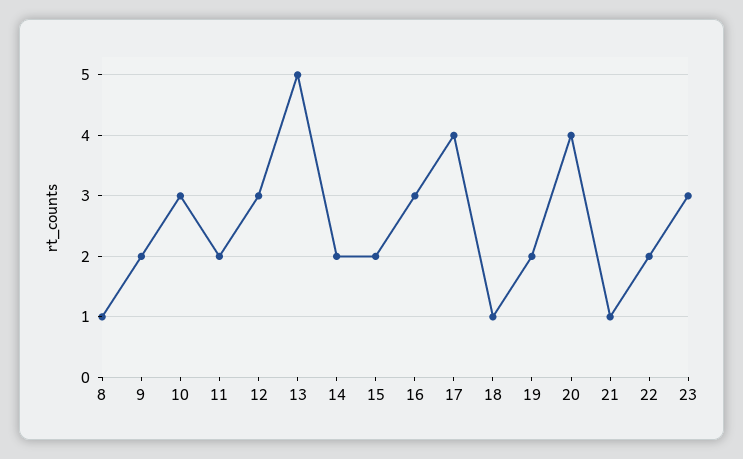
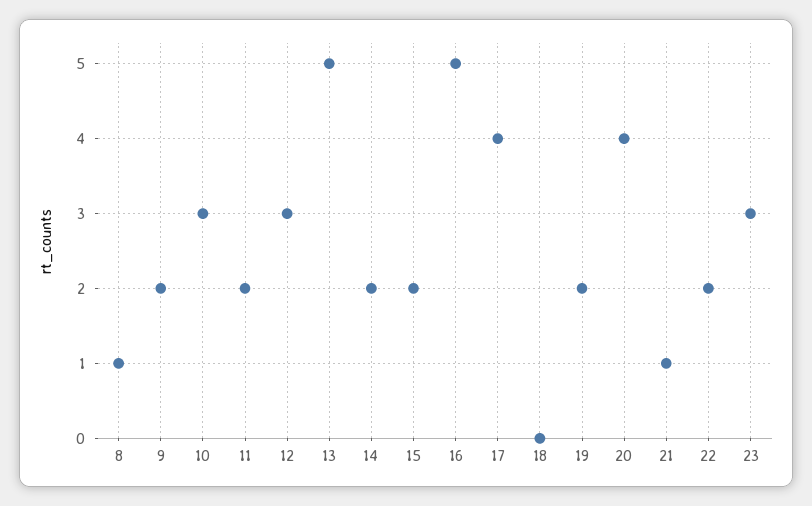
16: 3 -> 5
18: 1 -> 0

